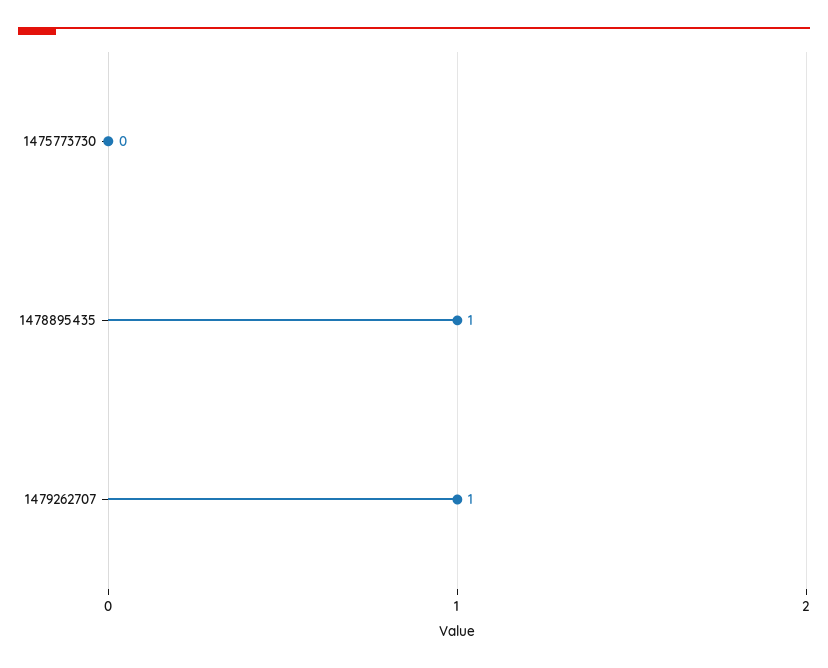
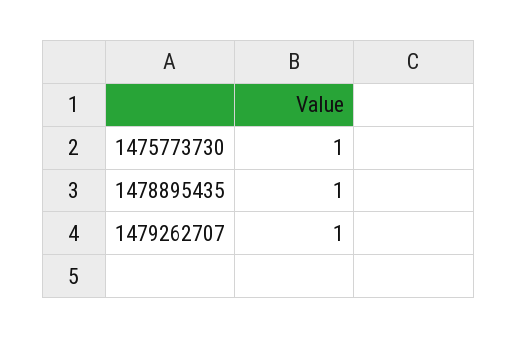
1475773730: 0 -> 1

